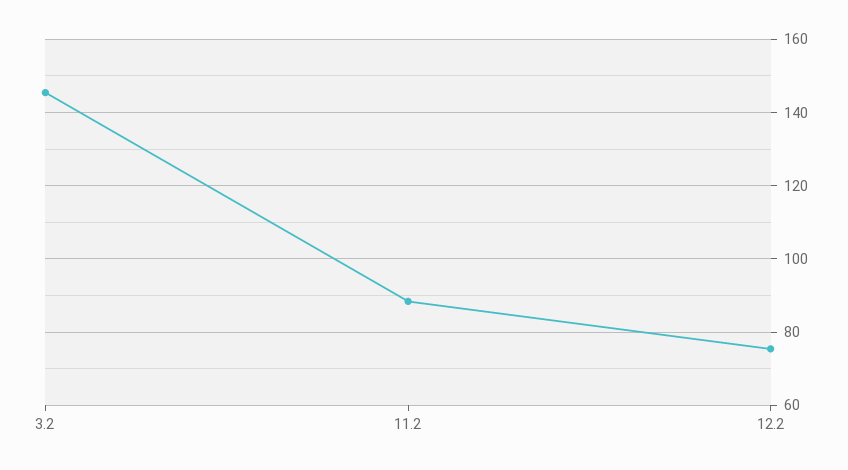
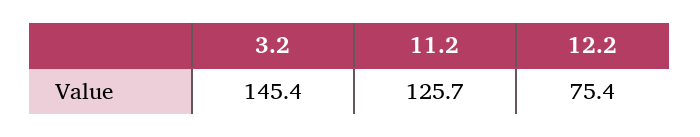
11.2: 88 -> 125.7

